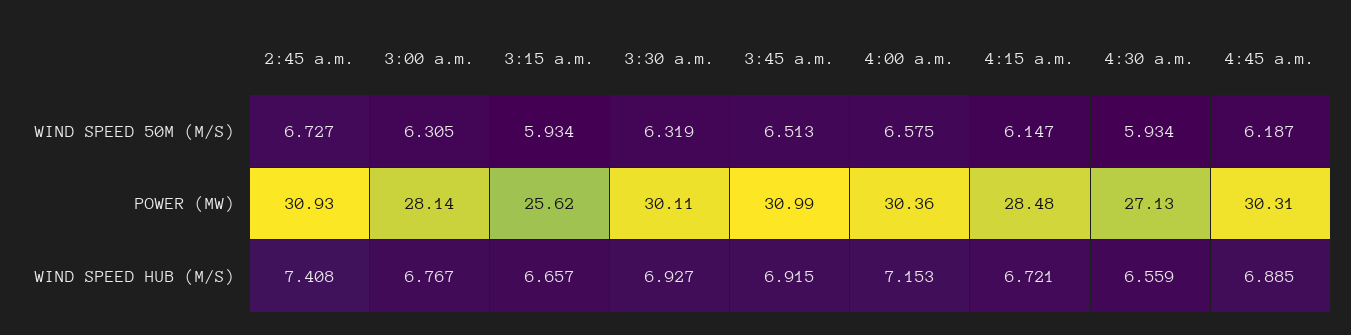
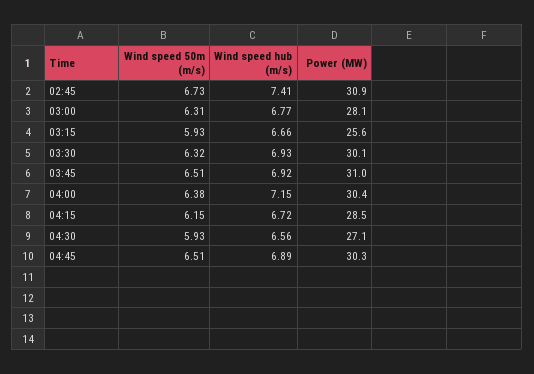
4:00 a.m., WIND SPEED 50M (M/S): 6.575 -> 6.38
4:45 a.m., WIND SPEED 50M (M/S): 6.187 -> 6.51

